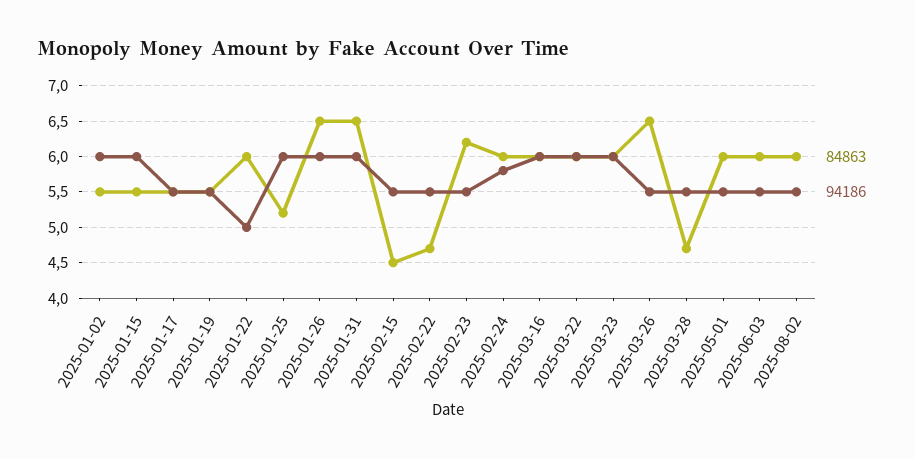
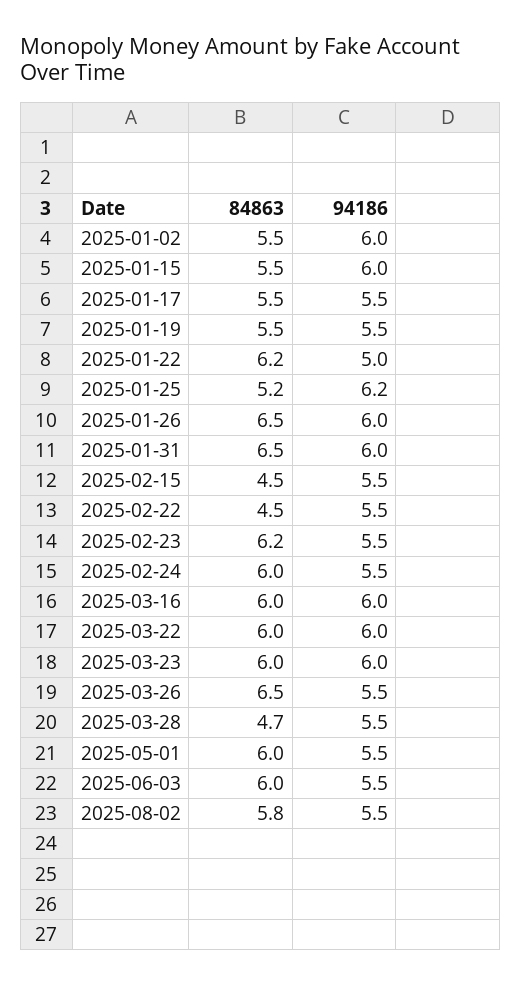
84863, 2025-01-22: 6 -> 6.2
94186, 2025-01-25: 6 -> 6.2
84863, 2025-02-22: 4.7 -> 4.5
94186, 2025-02-24: 5.8 -> 5.5
84863, 2025-08-02: 6 -> 5.8

